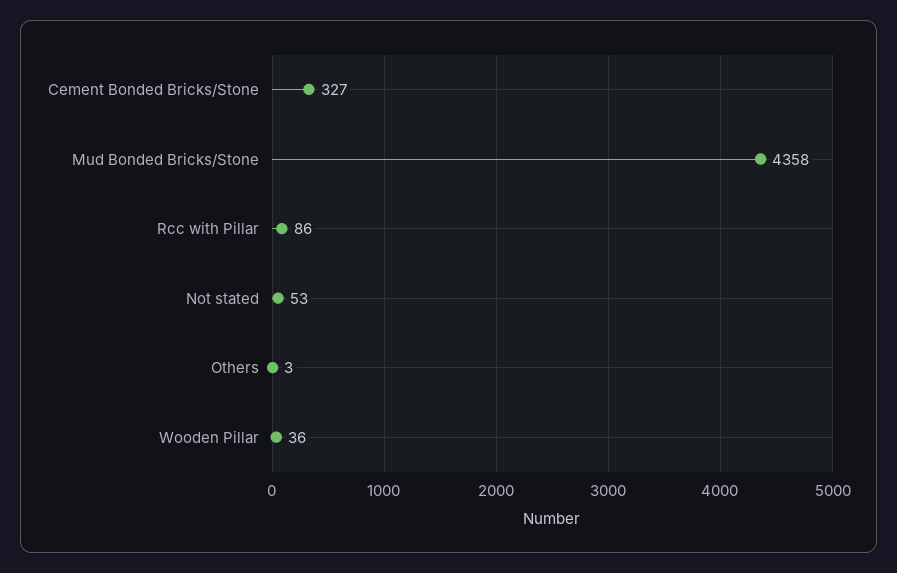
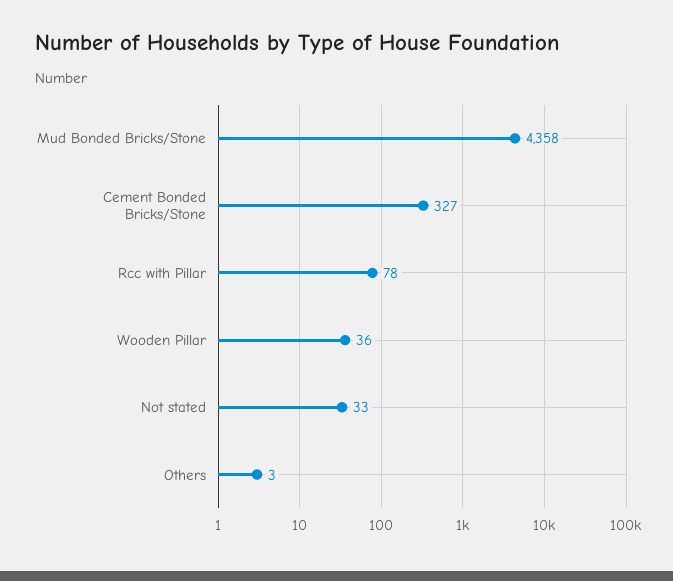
Rcc with Pillar: 86 -> 78
Not stated: 53 -> 33

